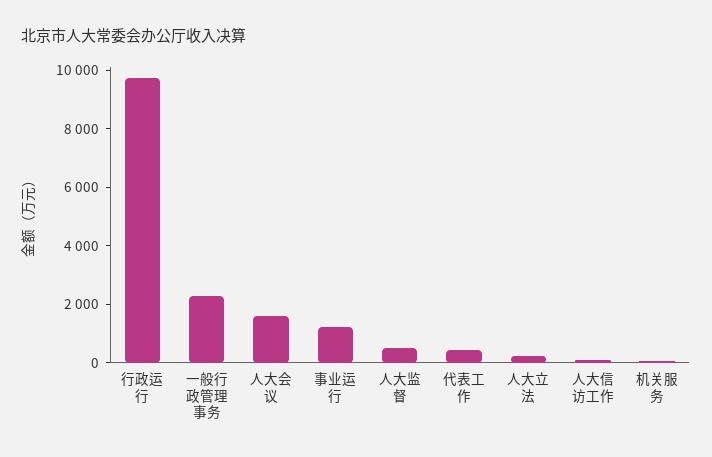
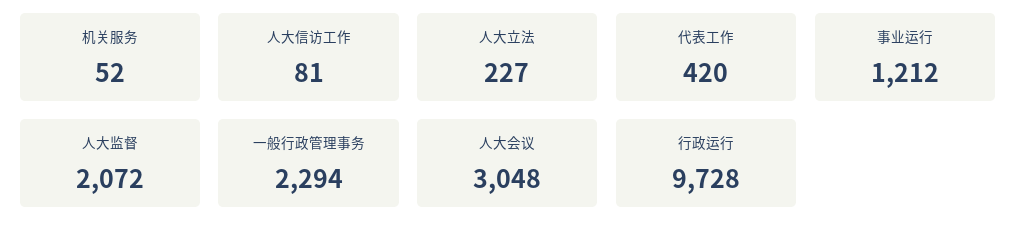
人大会议: 1500 -> 3048
人大监督: 500 -> 2072

